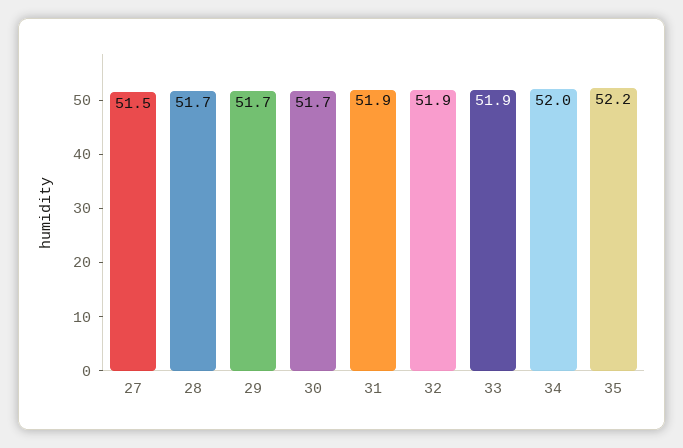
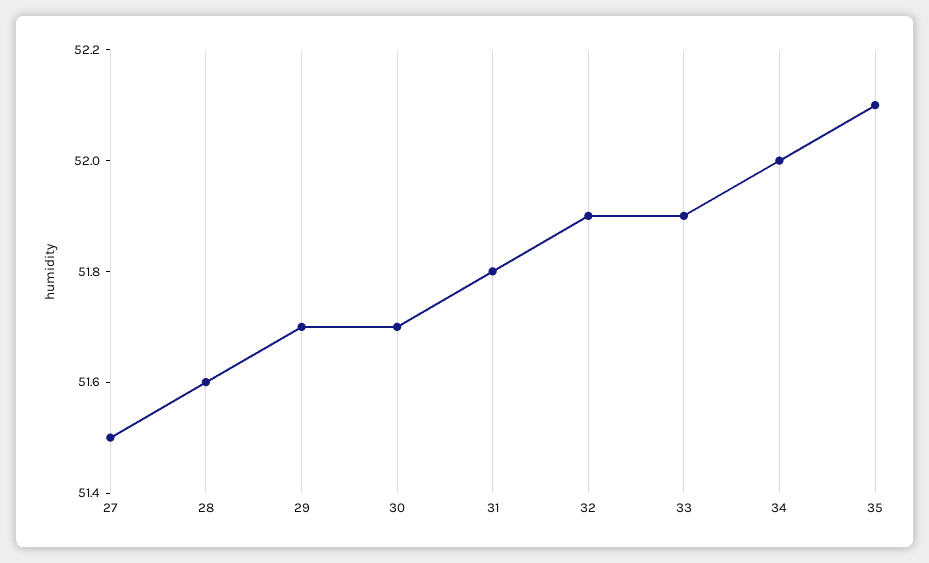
28: 51.7 -> 51.6
31: 51.9 -> 51.8
35: 52.2 -> 52.1

